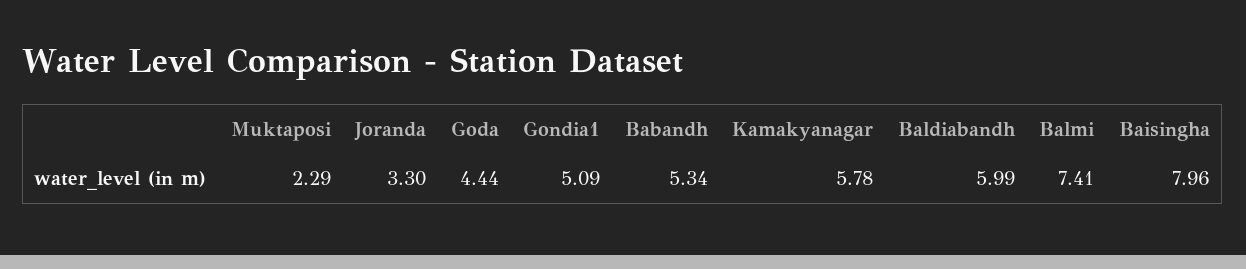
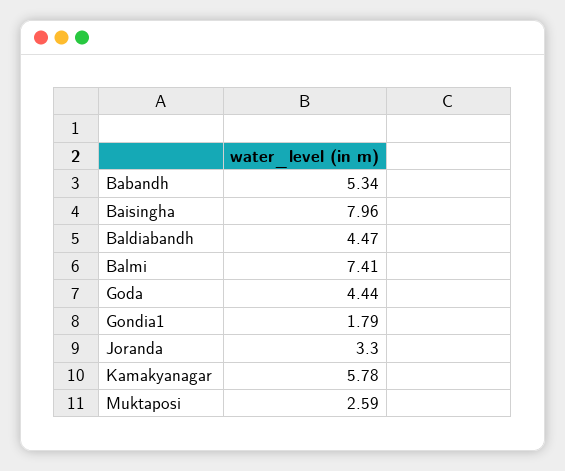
Muktaposi: 2.29 -> 2.59
Gondia1: 5.09 -> 1.79
Baldiabandh: 5.99 -> 4.47

